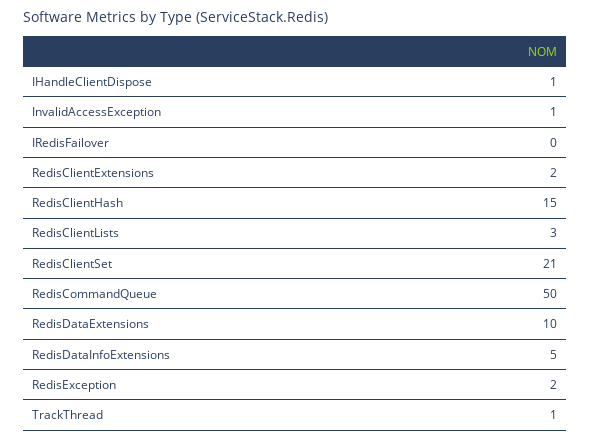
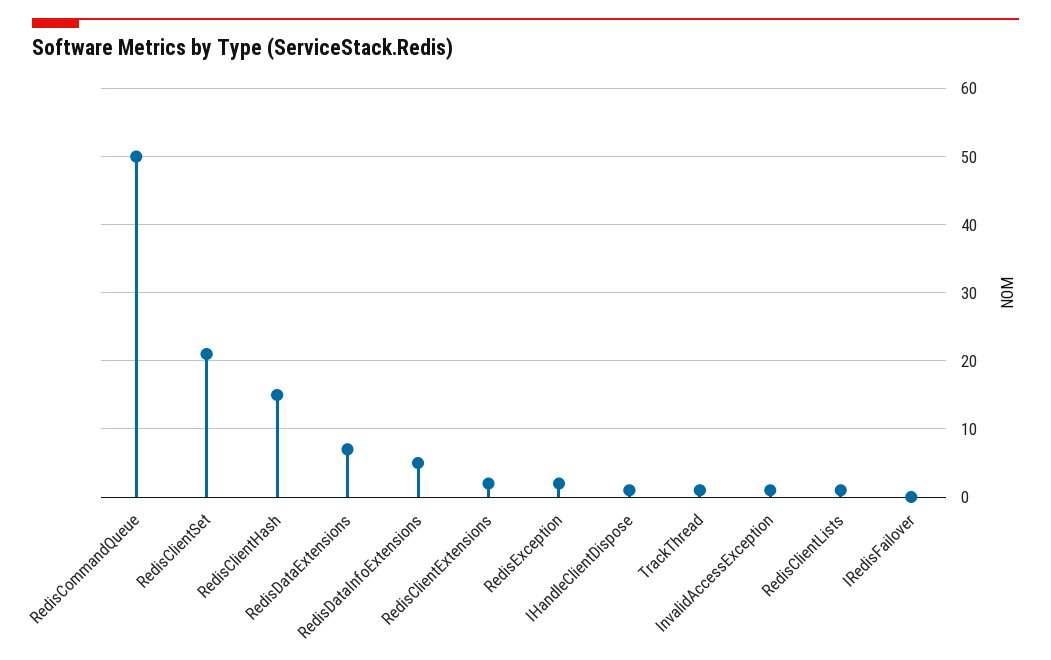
RedisClientLists: 3 -> 1
RedisDataExtensions: 10 -> 7

